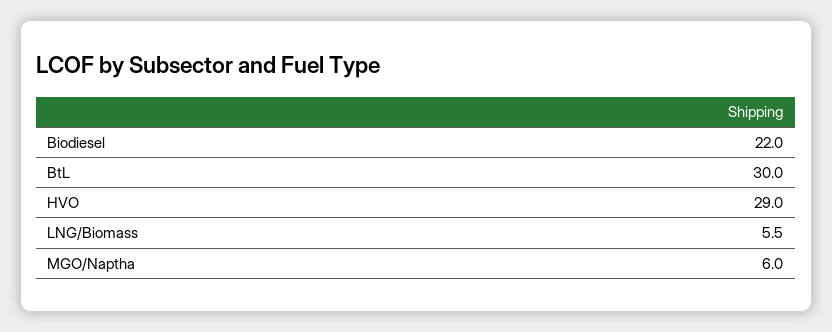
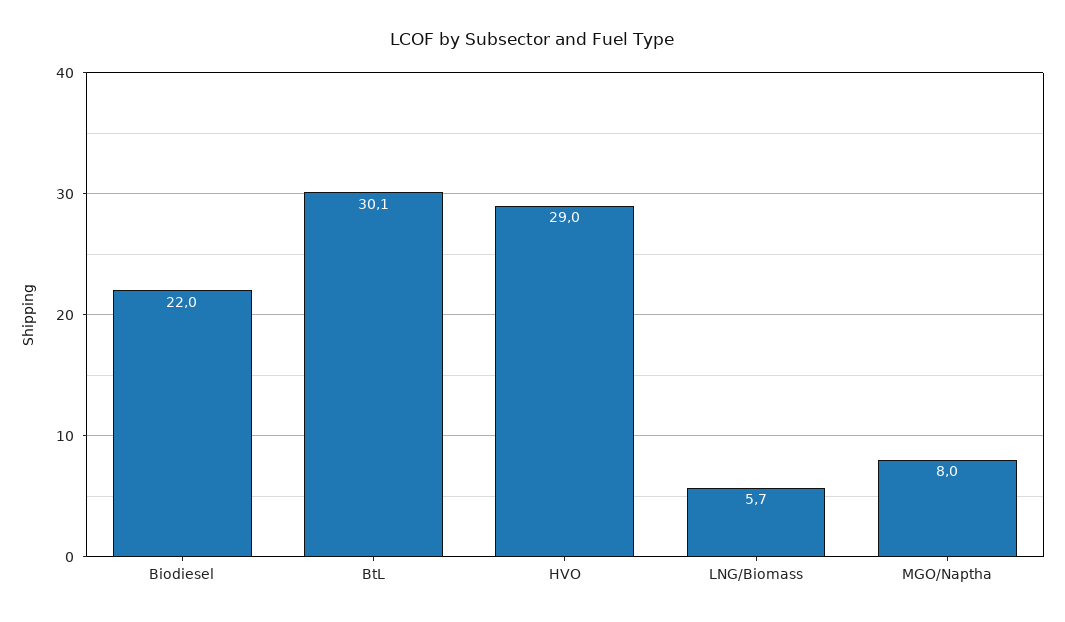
BtL: 30 -> 30.1
LNG/Biomass: 5.5 -> 5.7
MGO/Naptha: 6 -> 8

